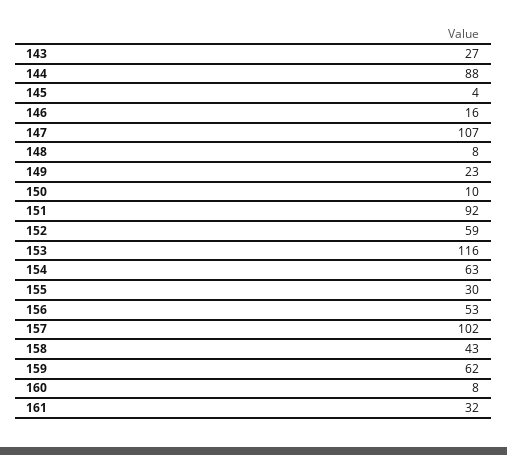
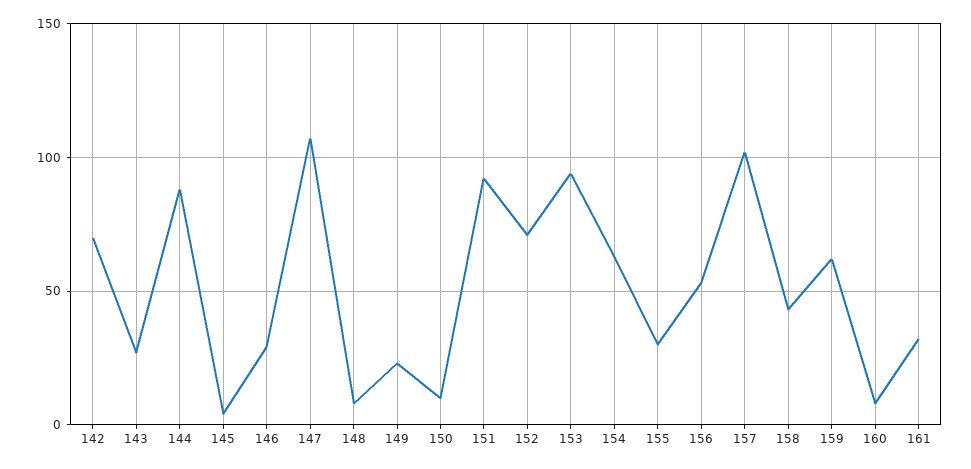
146: 16 -> 30
152: 59 -> 70
153: 116 -> 95
142: none -> 70

